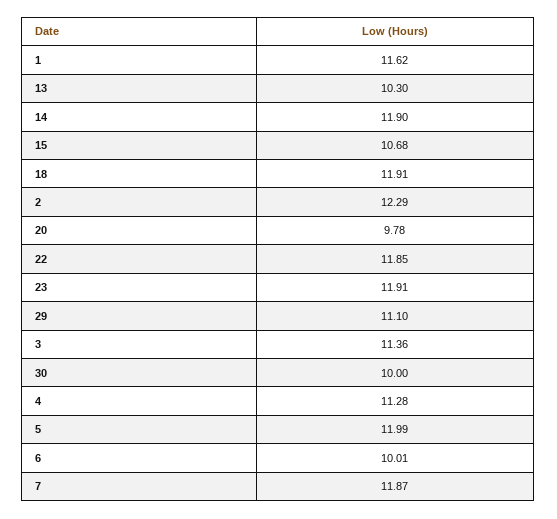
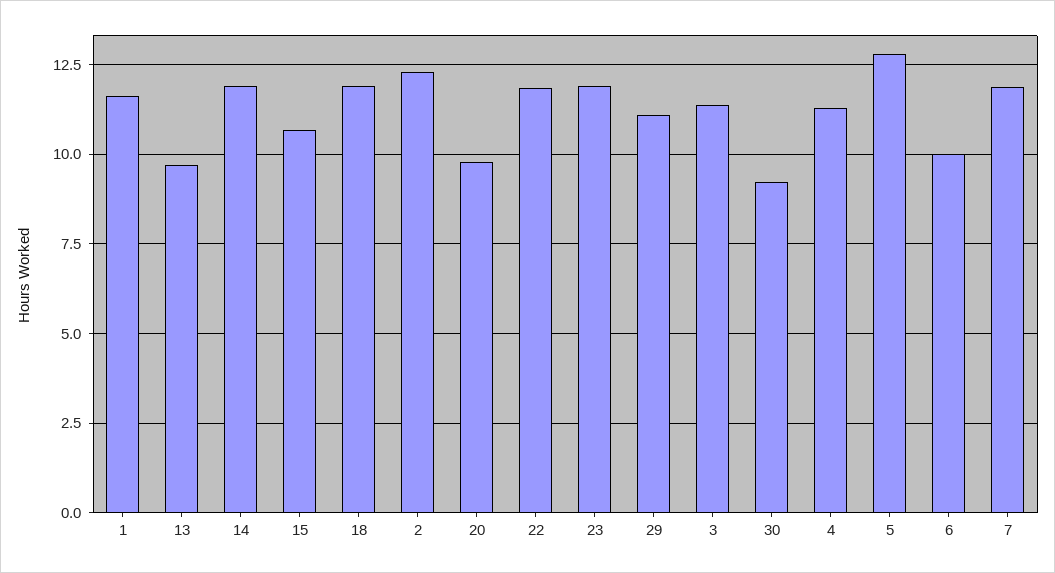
13: 10.3 -> 9.75
30: 10 -> 9.25
5: 11.99 -> 12.75

